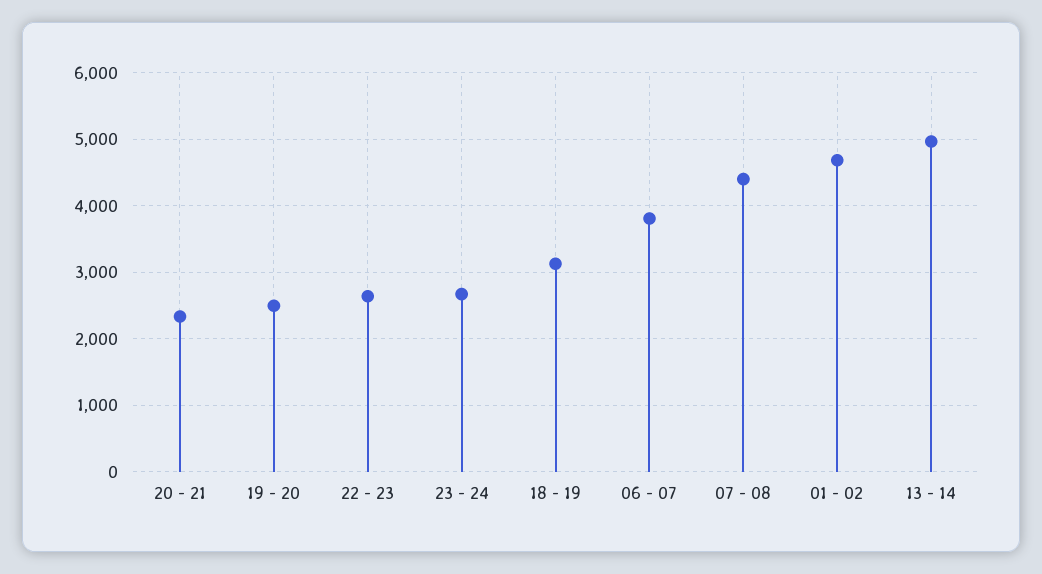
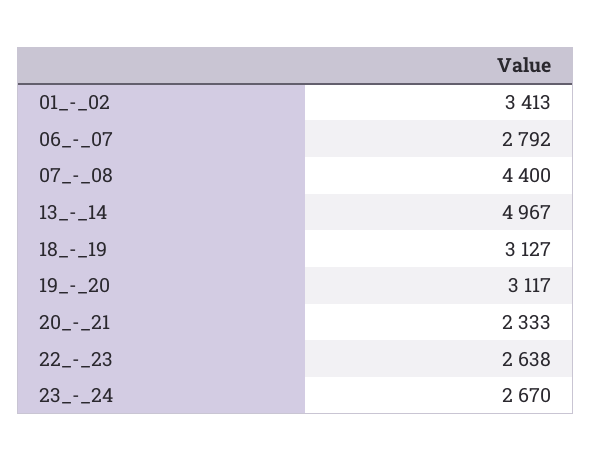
19 - 20: 2500 -> 3117
06 - 07: 3800 -> 2792
01 - 02: 4700 -> 3413

